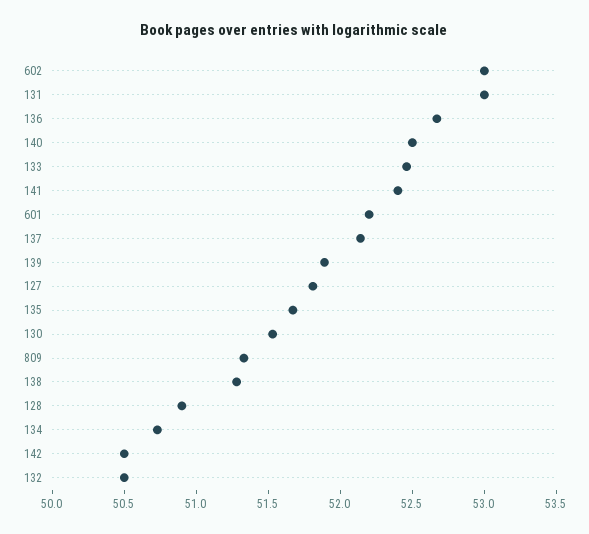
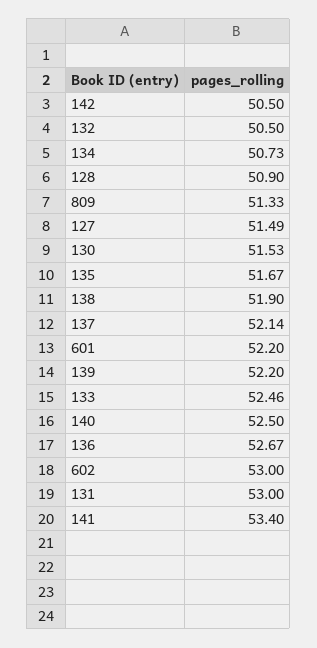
141: 52.4 -> 53.4
139: 51.9 -> 52.2
127: 51.8 -> 51.49
138: 51.3 -> 51.9

